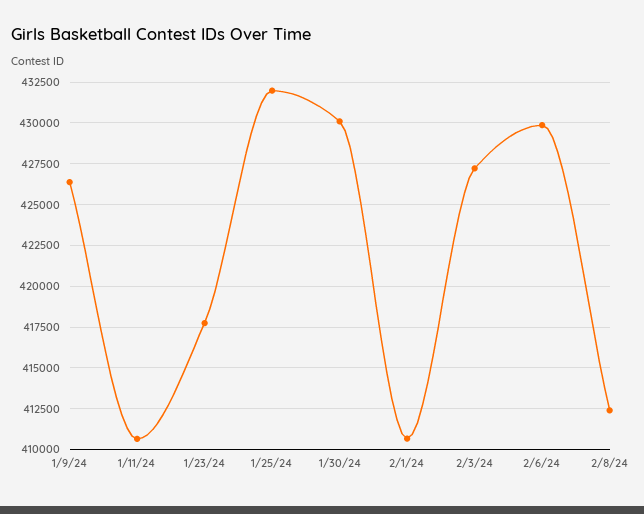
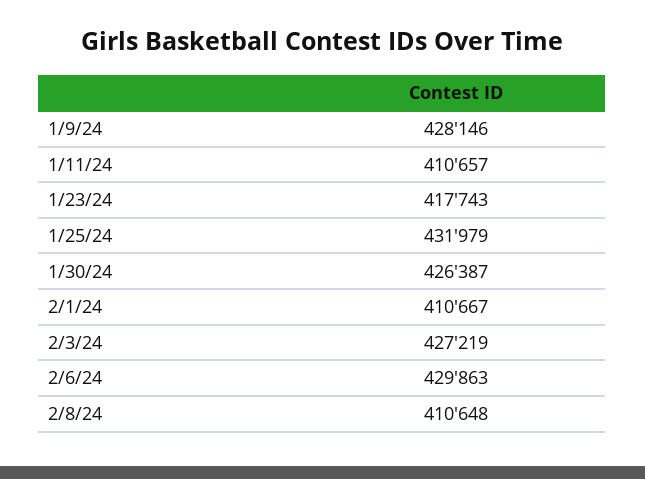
1/9/24: 426500 -> 428146
1/30/24: 430000 -> 426387
2/8/24: 412500 -> 410648

